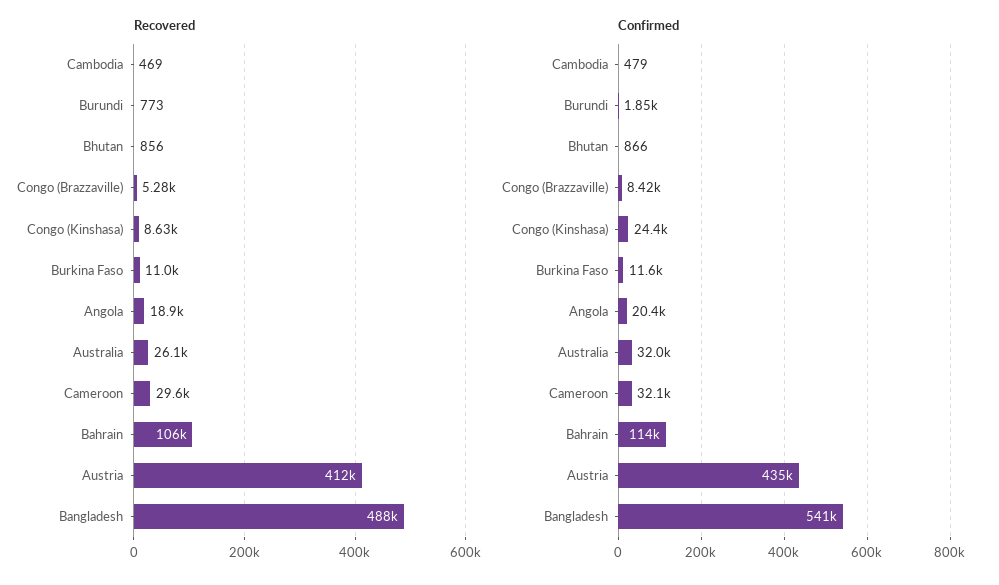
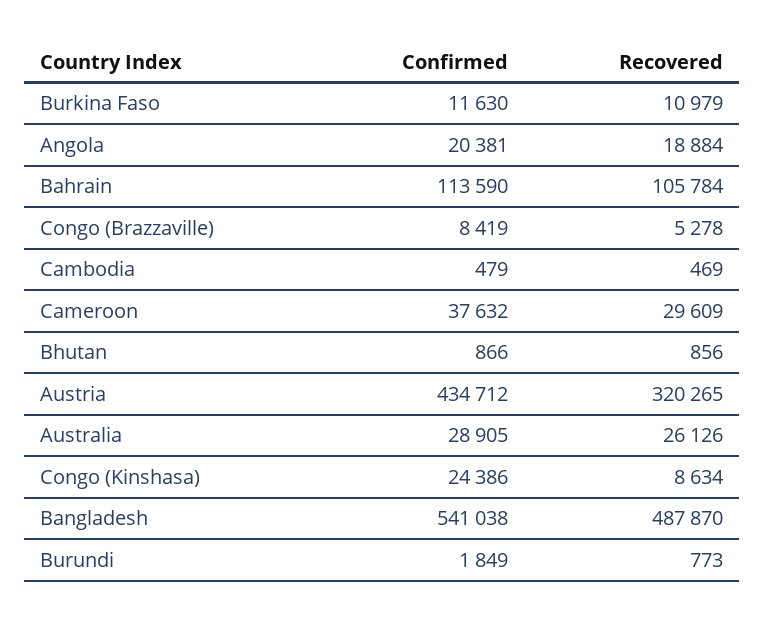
Recovered, Austria: 412000 -> 320265
Confirmed, Australia: 32000 -> 28905
Confirmed, Cameroon: 32100 -> 37632

